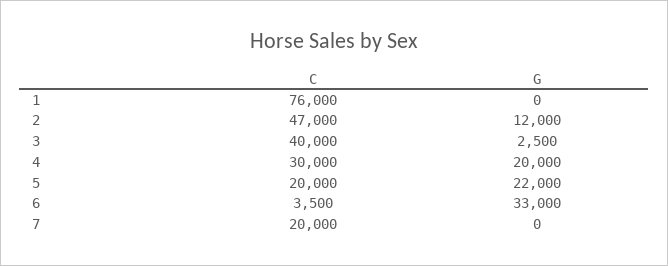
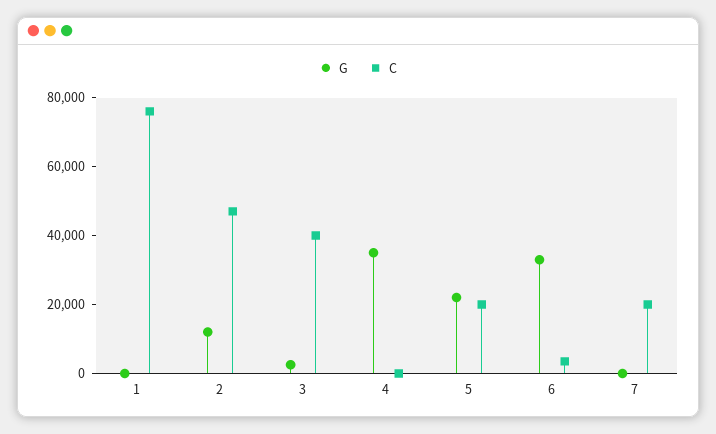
C, 4: 30000 -> 0
G, 4: 20000 -> 35000

